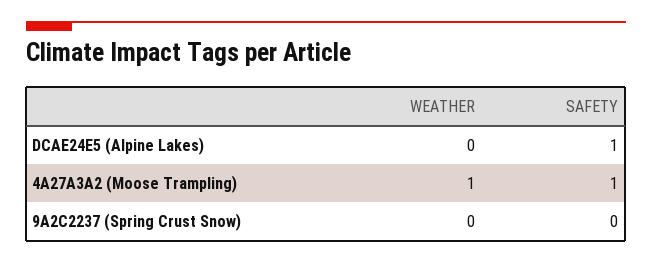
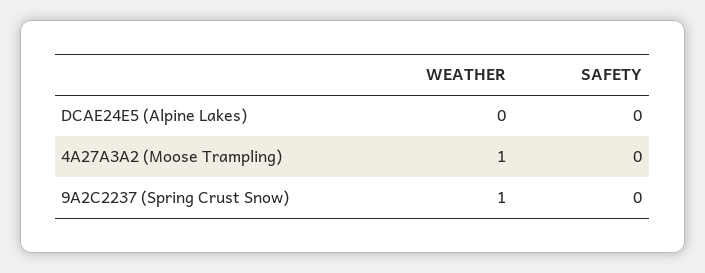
SAFETY, DCAE24E5 (Alpine Lakes): 1 -> 0
SAFETY, 4A27A3A2 (Moose Trampling): 1 -> 0
WEATHER, 9A2C2237 (Spring Crust Snow): 0 -> 1

